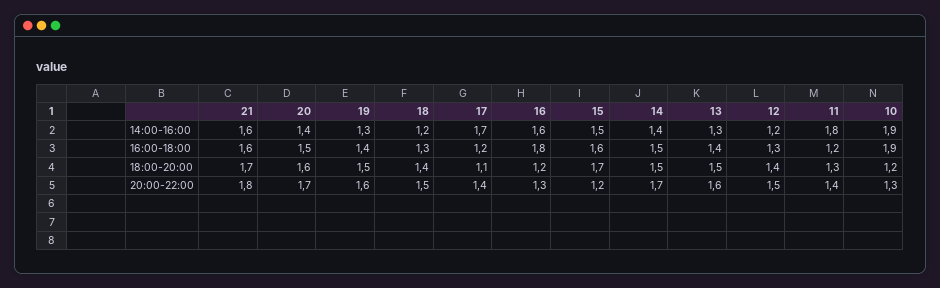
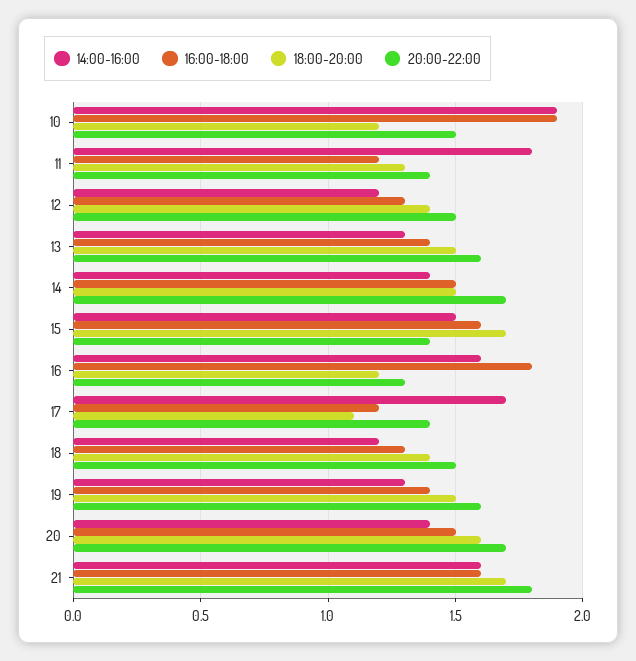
20:00-22:00, 15: 1.2 -> 1.4
20:00-22:00, 10: 1.3 -> 1.5

